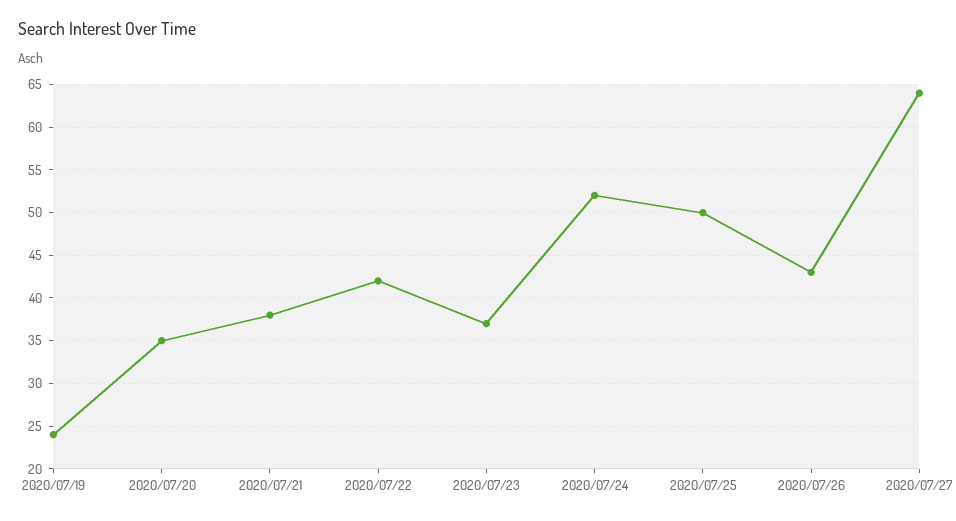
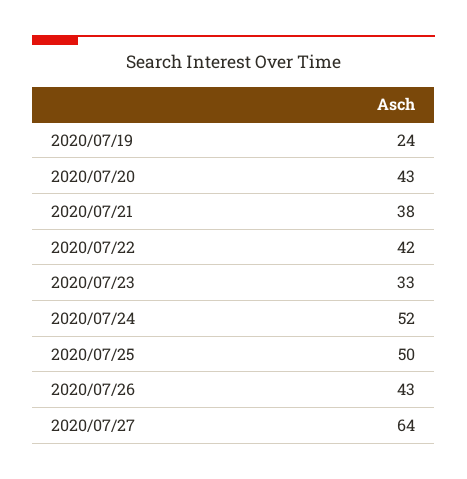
2020/07/20: 35 -> 43
2020/07/23: 37 -> 33

